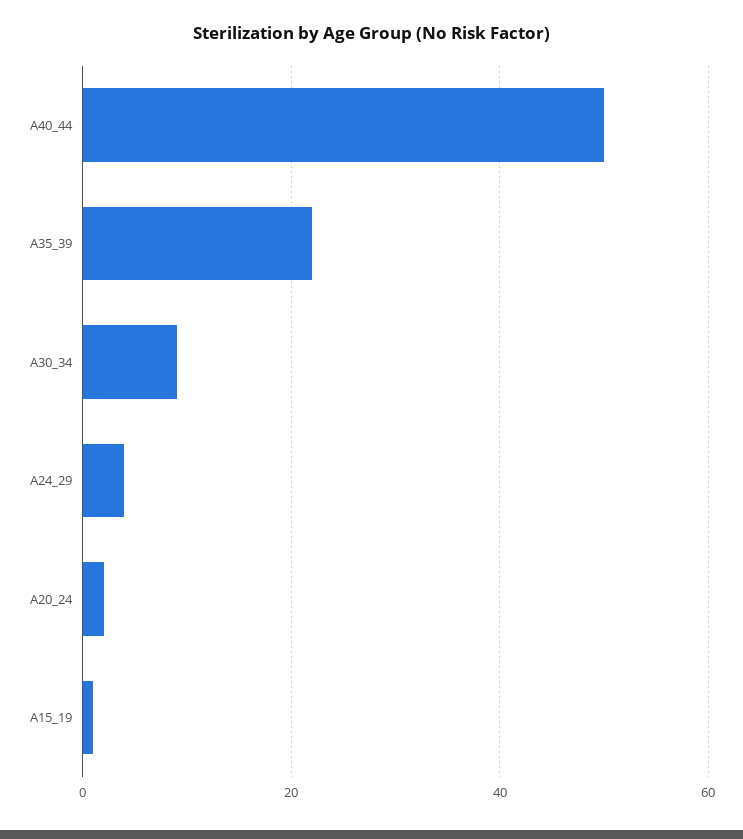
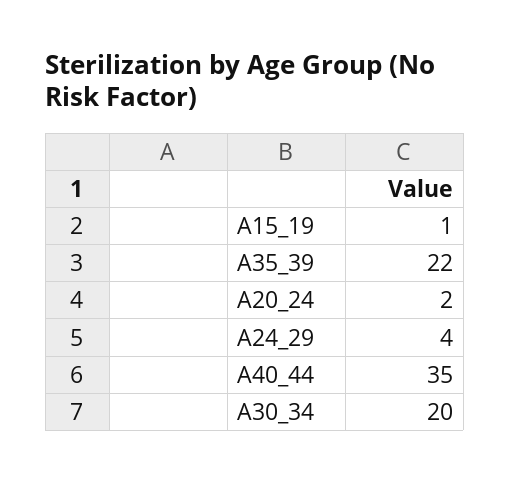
A40_44: 50 -> 35
A30_34: 10 -> 20

